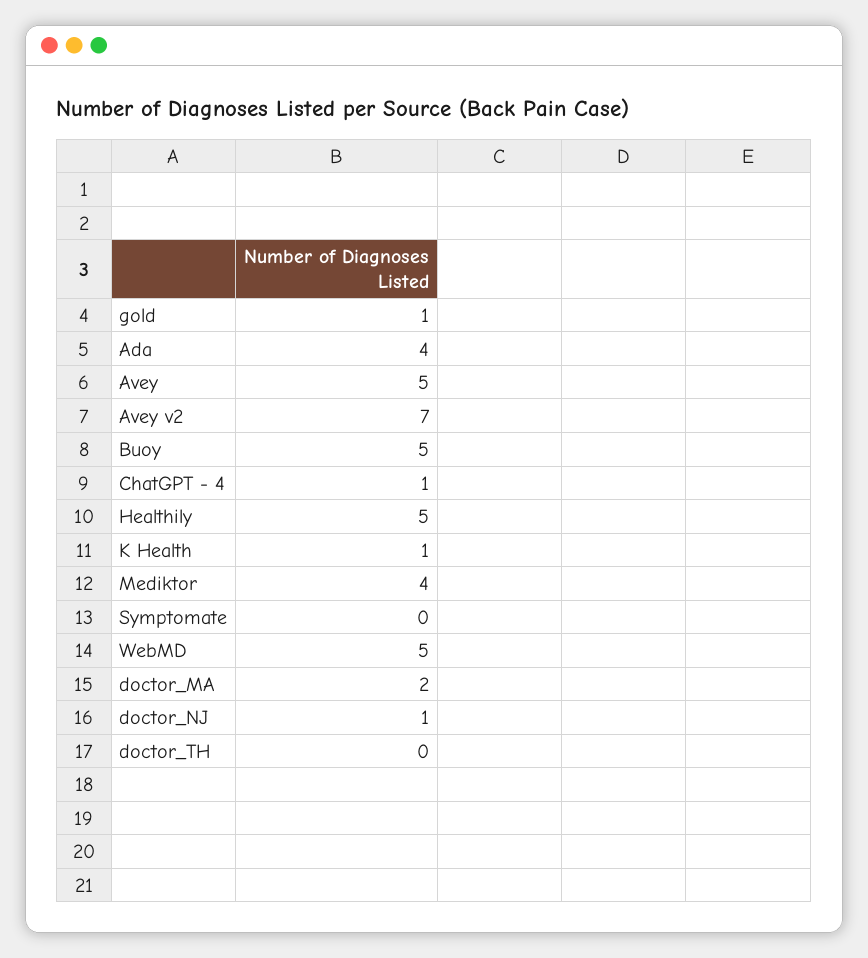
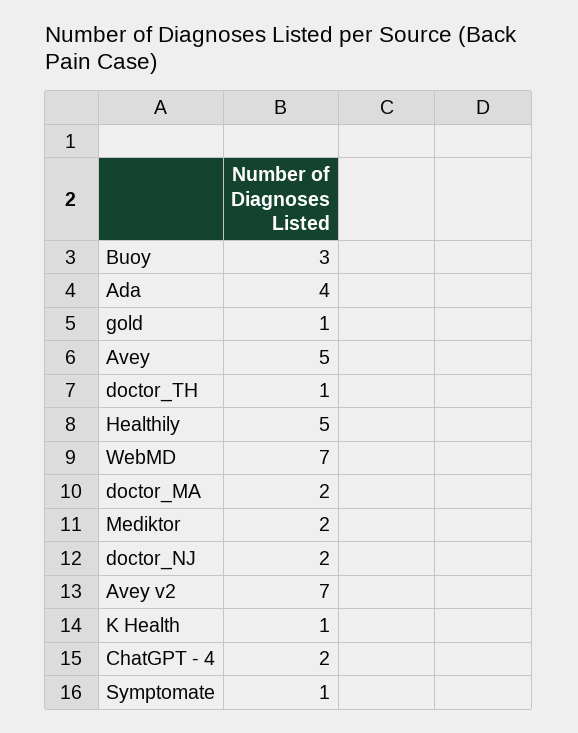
Buoy: 5 -> 3
ChatGPT - 4: 1 -> 2
Mediktor: 4 -> 2
Symptomate: 0 -> 1
WebMD: 5 -> 7
doctor_NJ: 1 -> 2
doctor_TH: 0 -> 1

